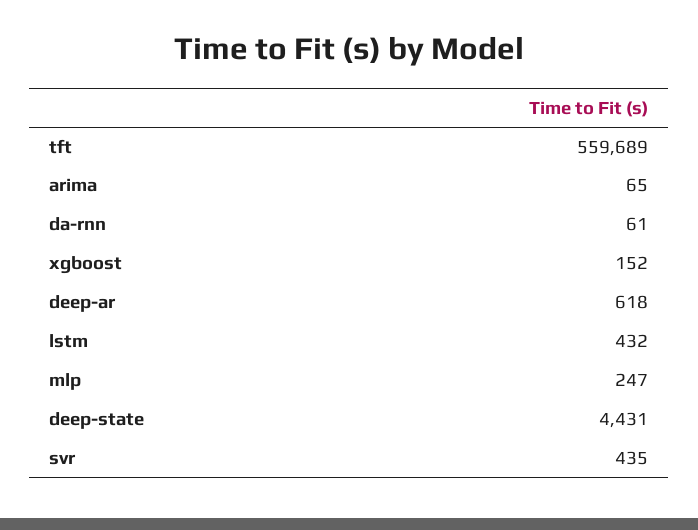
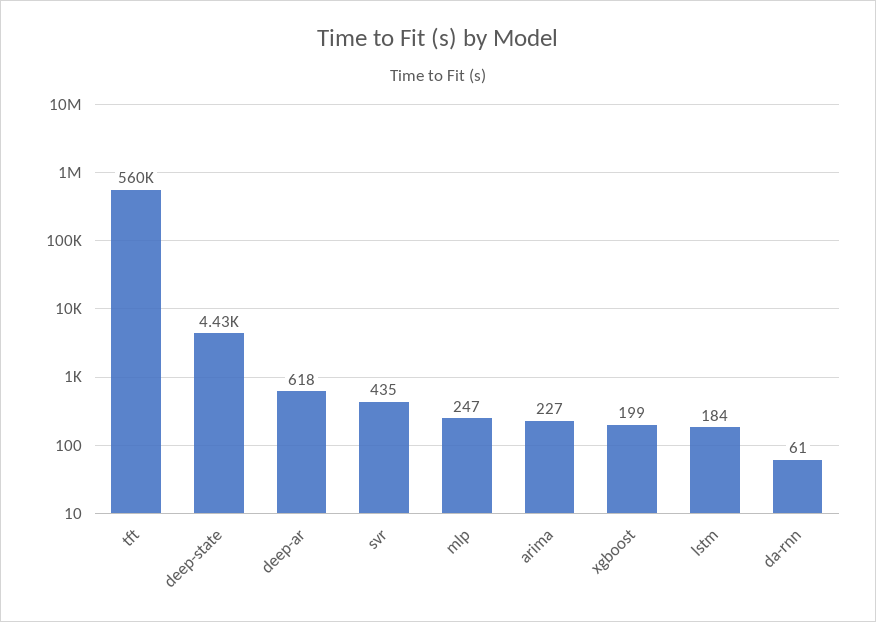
arima: 65 -> 227
xgboost: 152 -> 199
lstm: 432 -> 184

